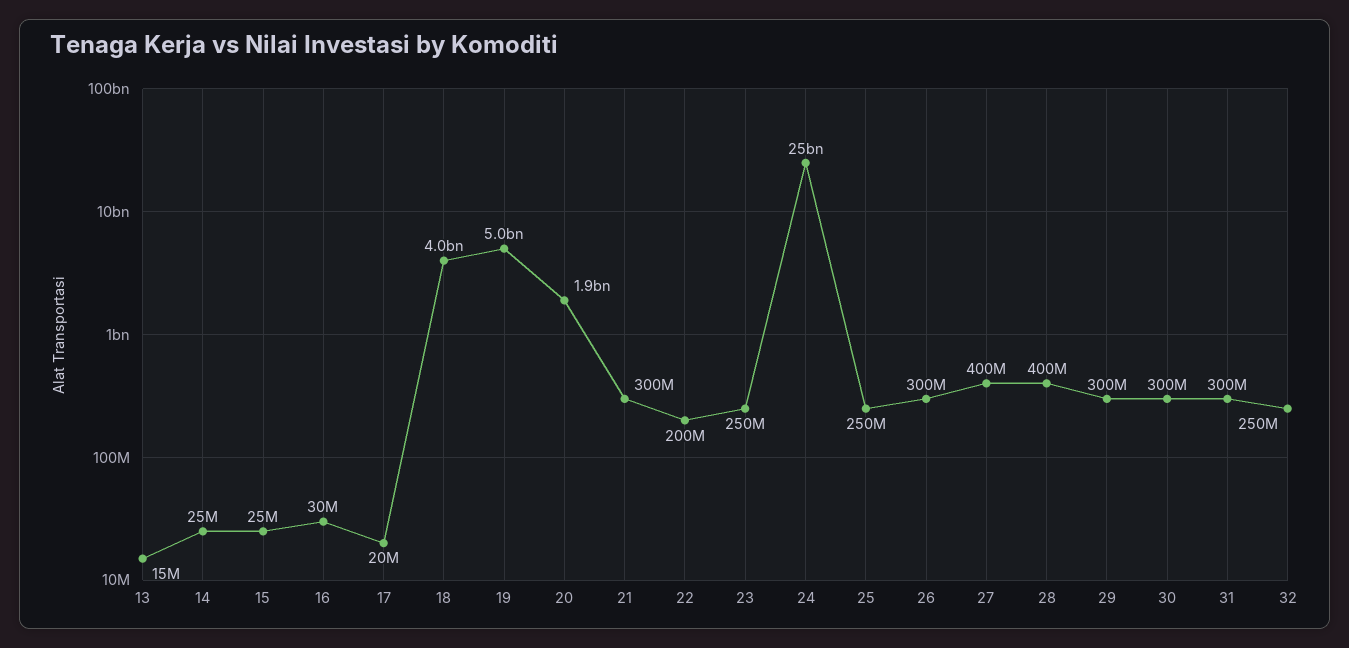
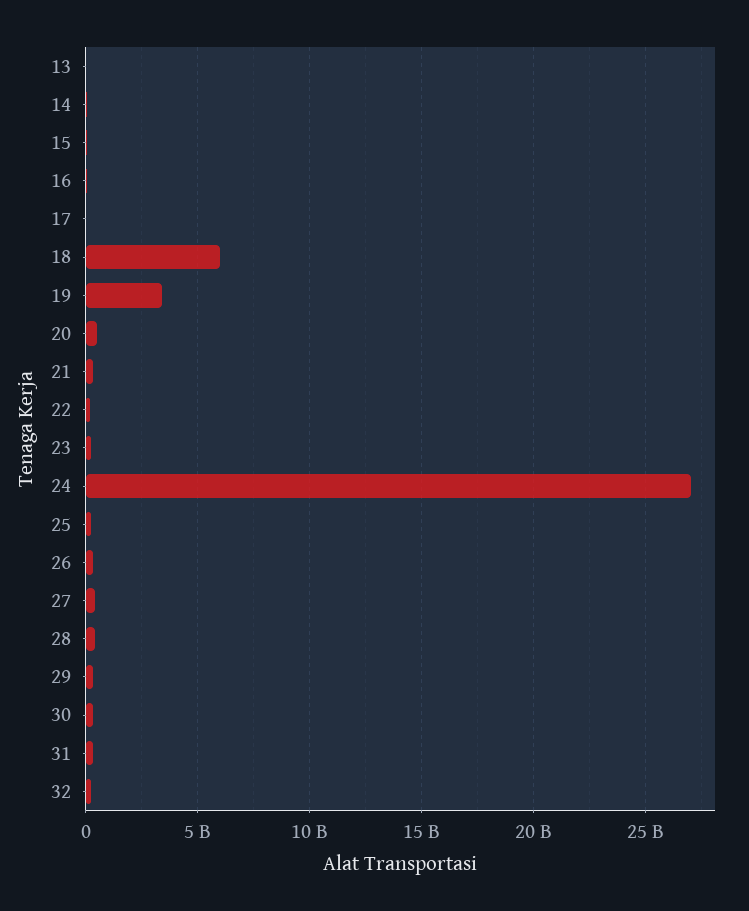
18: 4000000000 -> 6000000000
19: 5000000000 -> 3500000000
20: 1900000000 -> 500000000
24: 25000000000 -> 27000000000

